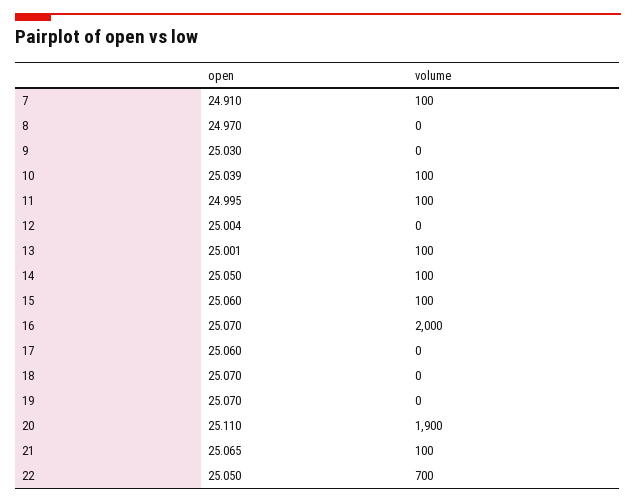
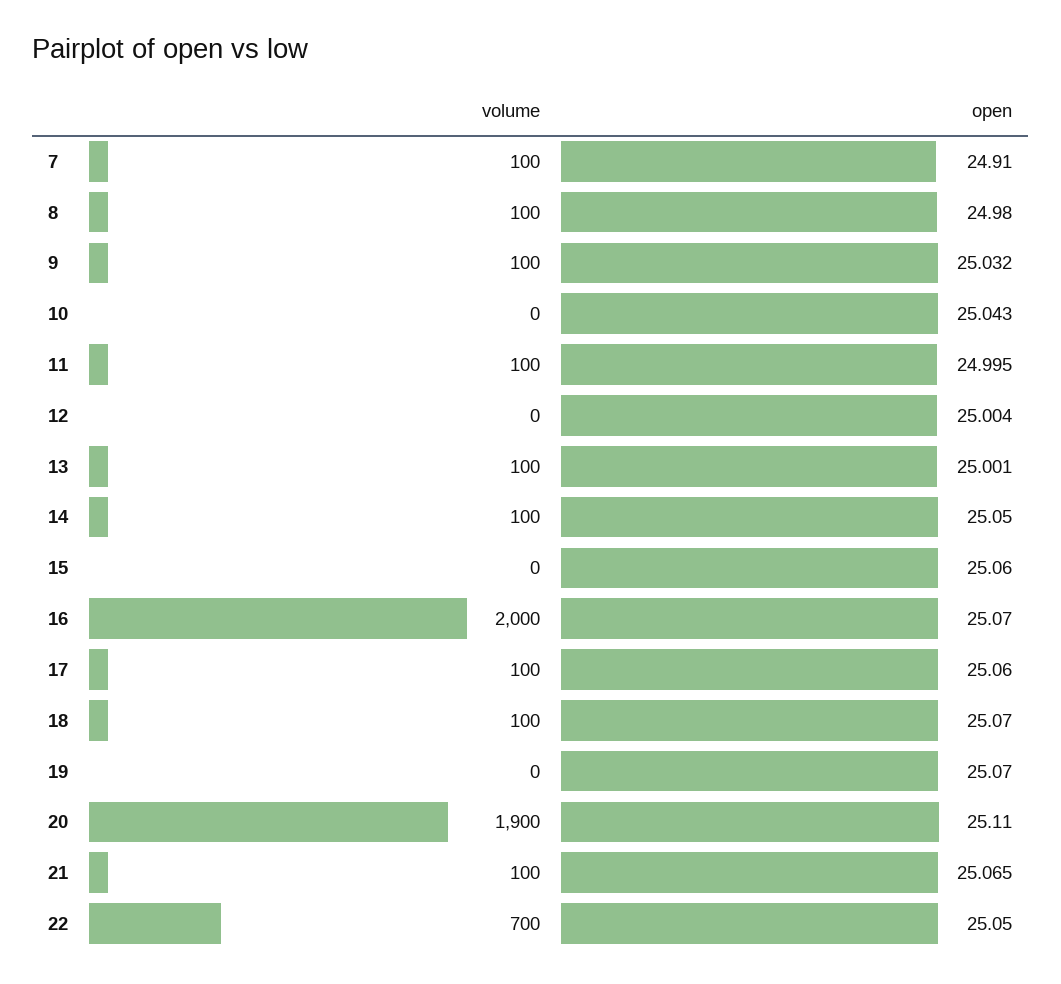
open, 8: 24.97 -> 24.98
volume, 8: 0 -> 100
open, 9: 25.03 -> 25.032
volume, 9: 0 -> 100
open, 10: 25.039 -> 25.043
volume, 10: 100 -> 0
volume, 15: 100 -> 0
volume, 17: 0 -> 100
volume, 18: 0 -> 100

